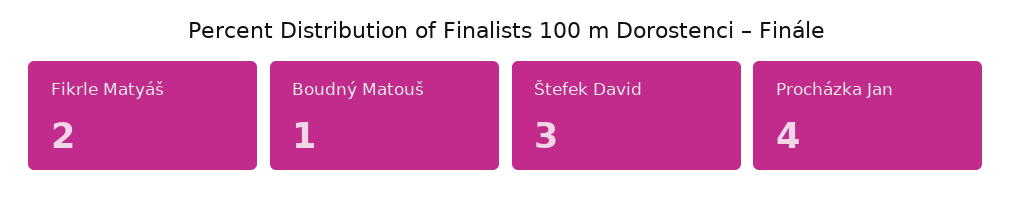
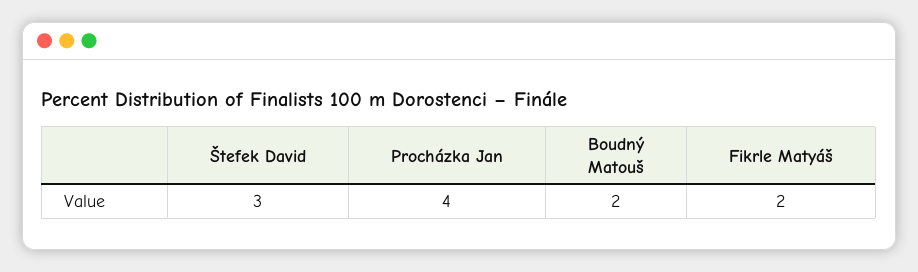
Boudný Matouš: 1 -> 2

